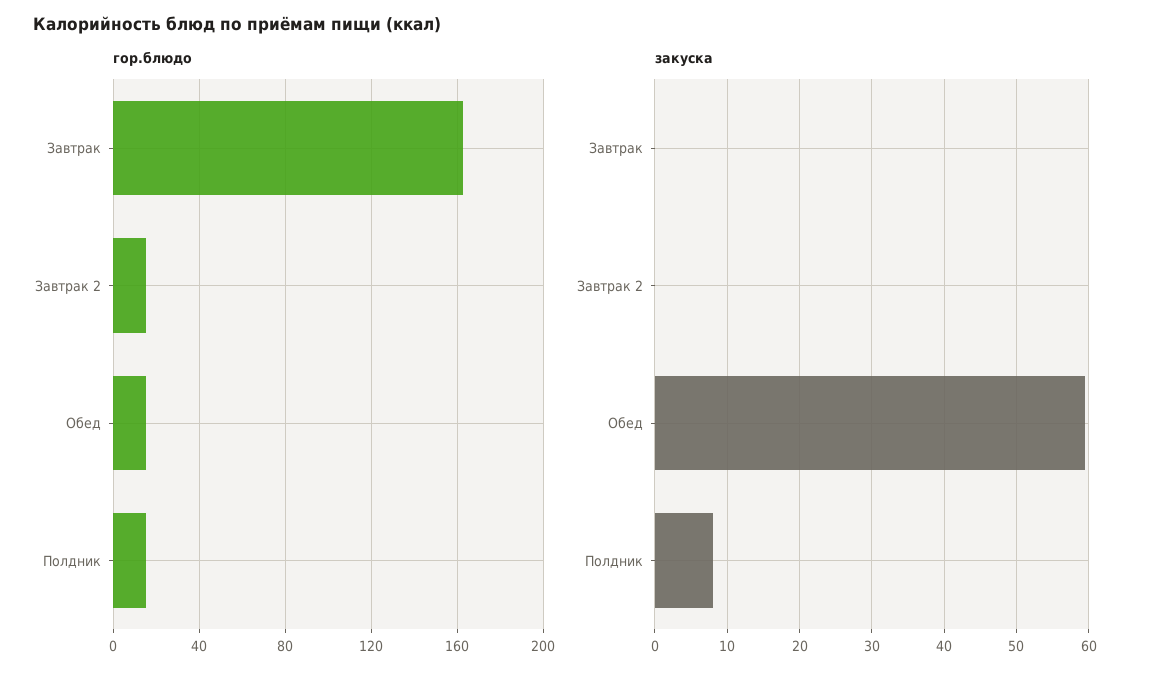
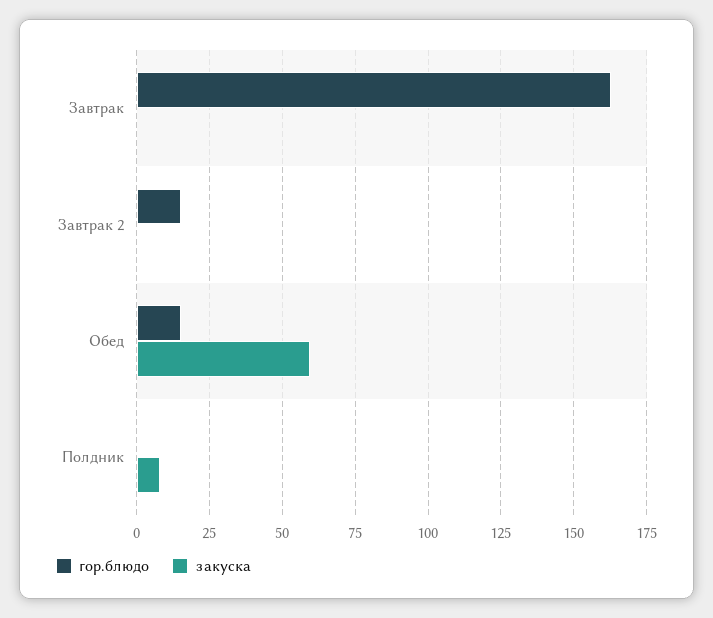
гор.блюдо, Полдник: 15 -> 0

